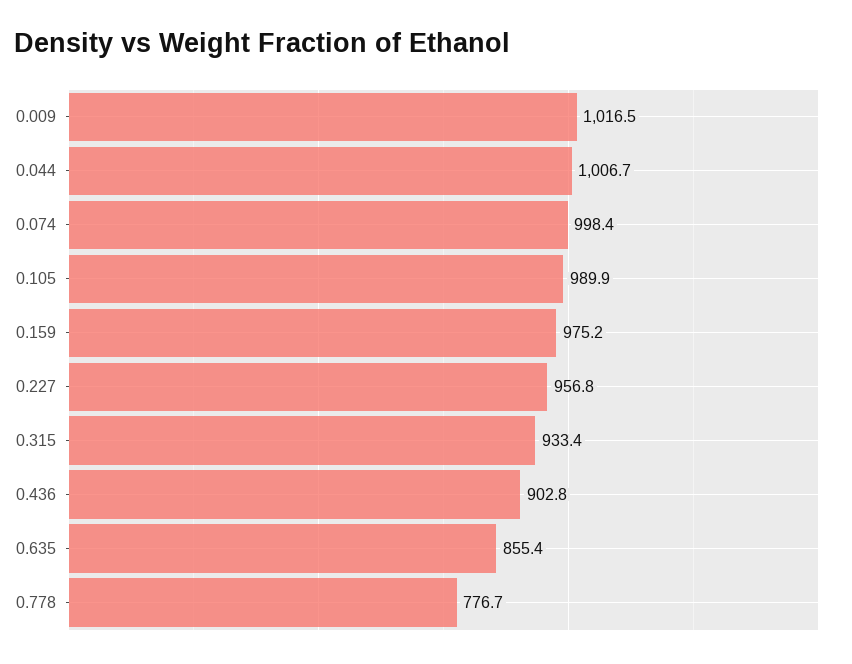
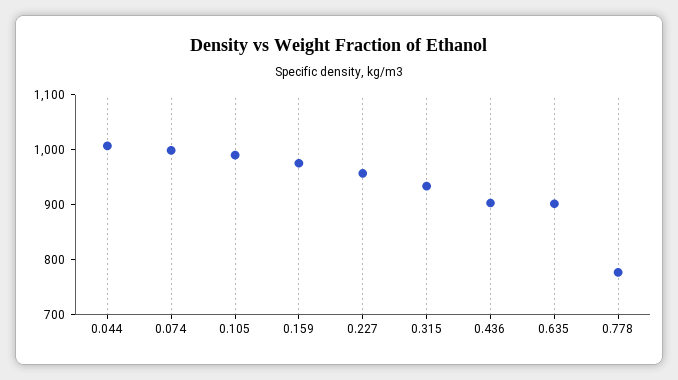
0.009: 1016.5 -> none
0.635: 855.4 -> 900

